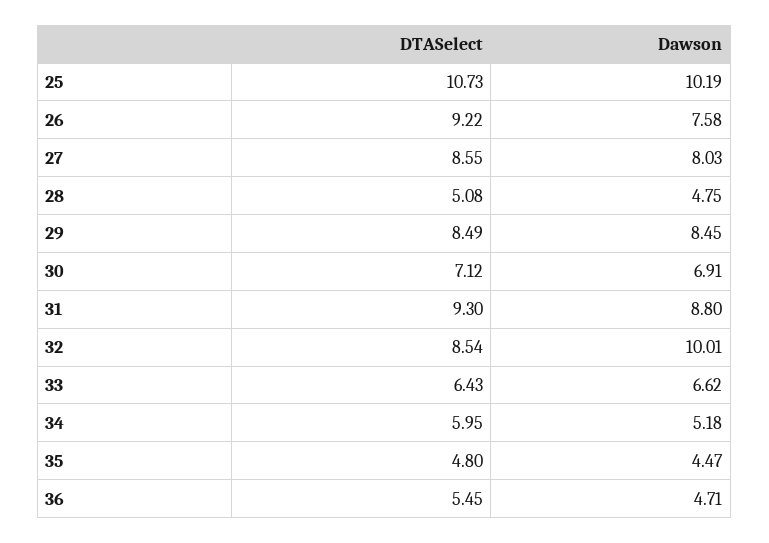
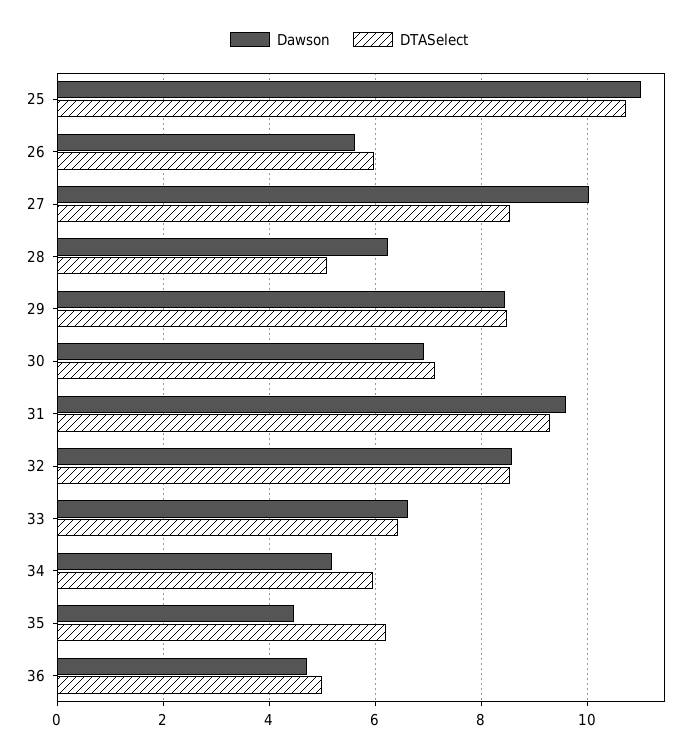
Dawson, 25: 10.19 -> 11
DTASelect, 26: 9.22 -> 6
Dawson, 26: 7.58 -> 5.6
Dawson, 27: 8.03 -> 10
Dawson, 28: 4.75 -> 6.2
Dawson, 31: 8.8 -> 9.6
Dawson, 32: 10.01 -> 8.6
DTASelect, 35: 4.8 -> 6.2
DTASelect, 36: 5.45 -> 5

